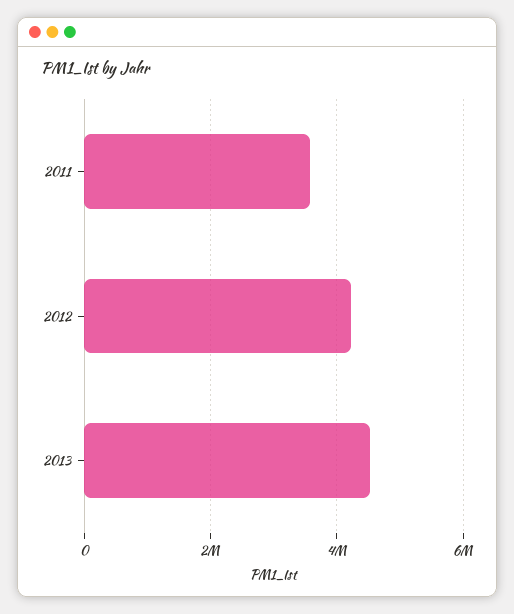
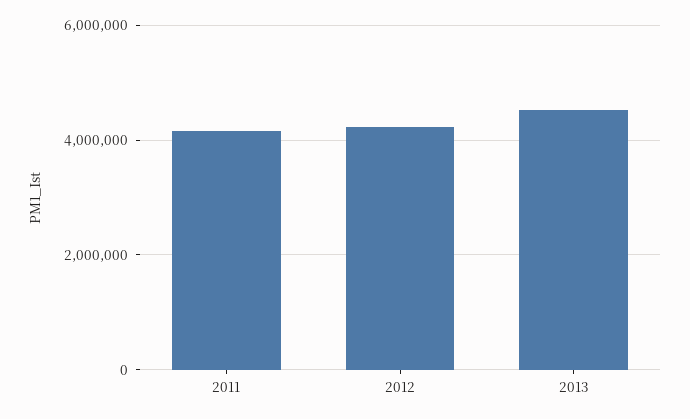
2011: 3600000 -> 4200000

